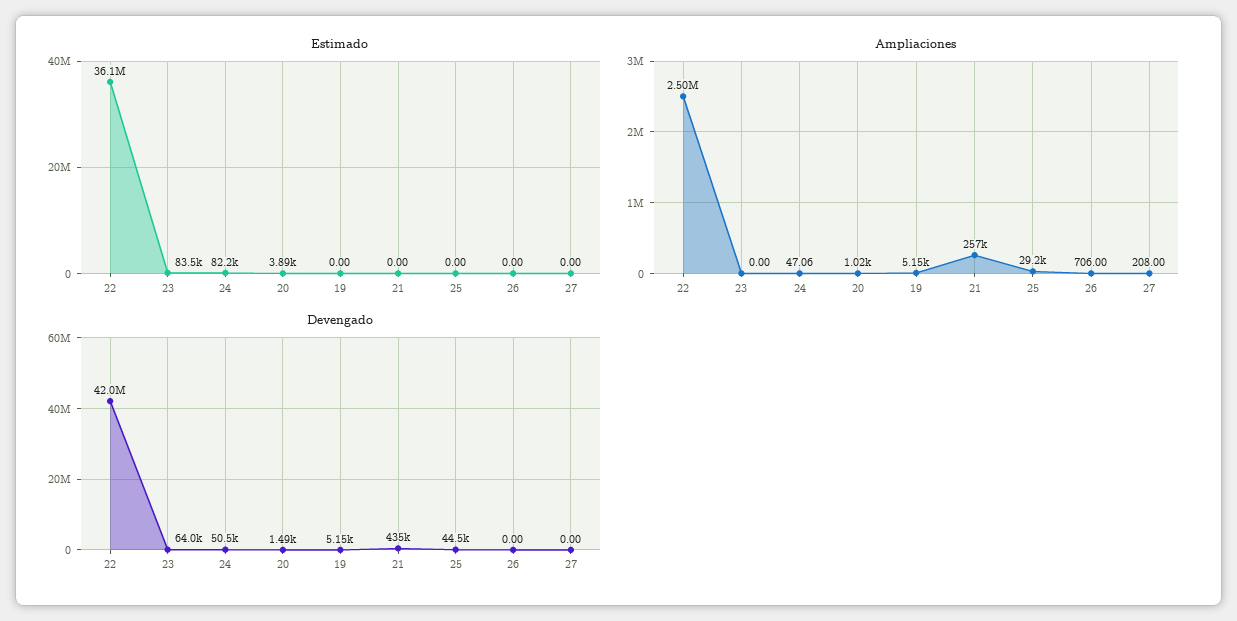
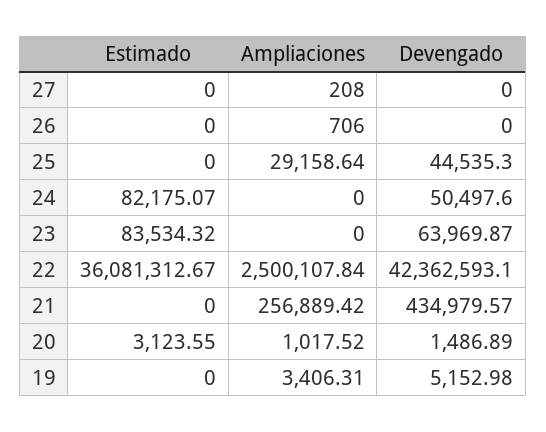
Estimado, 20: 3890 -> 3123.55
Ampliaciones, 24: 47.06 -> 0
Ampliaciones, 19: 5150 -> 3406.31
Devengado, 22: 42000000 -> 42362593.1

